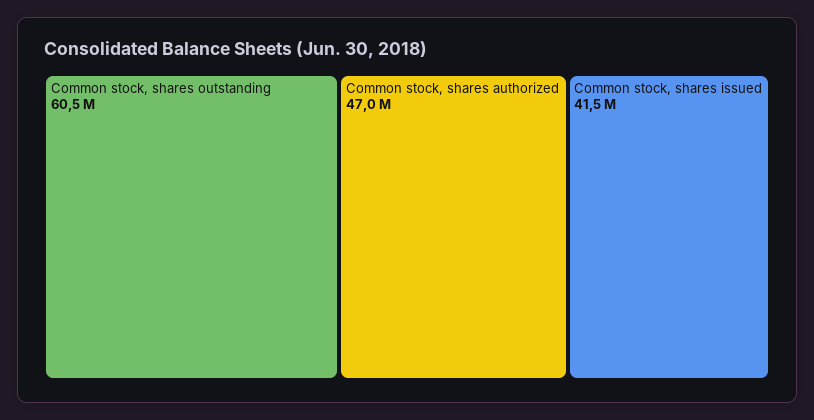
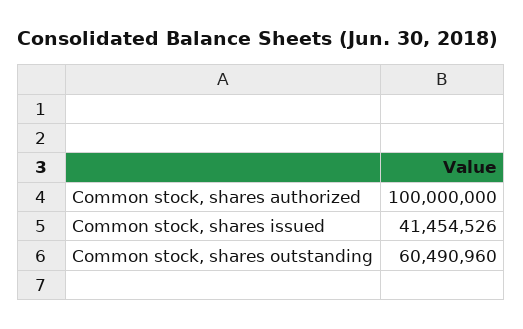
Common stock, shares authorized: 47000000 -> 100000000

